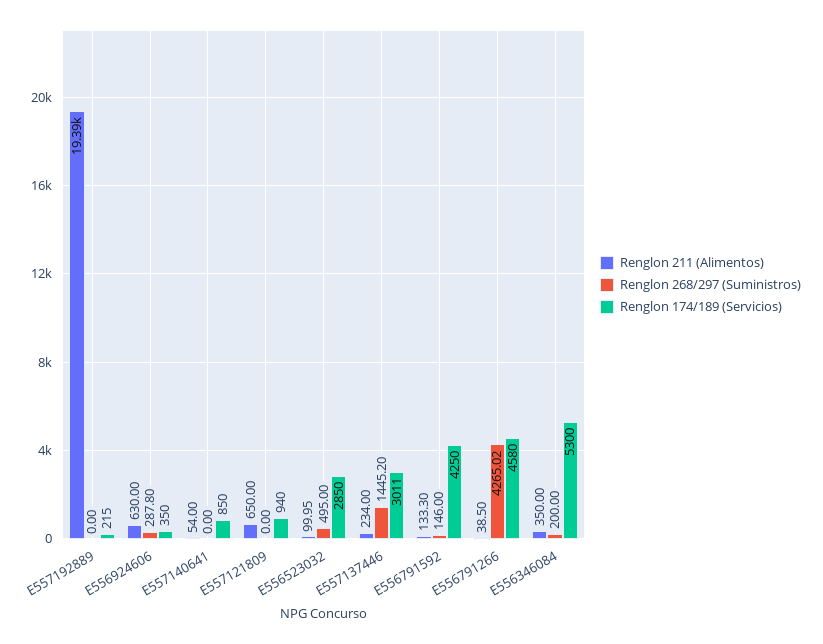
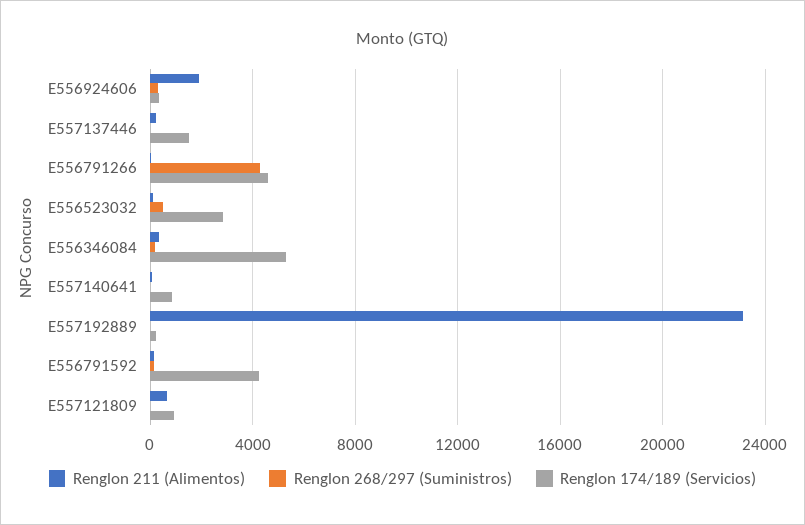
Renglon 211 (Alimentos), E557192889: 19390 -> 23000
Renglon 211 (Alimentos), E556924606: 630 -> 2000
Renglon 268/297 (Suministros), E557137446: 1445.2 -> 0
Renglon 174/189 (Servicios), E557137446: 3011 -> 1500

